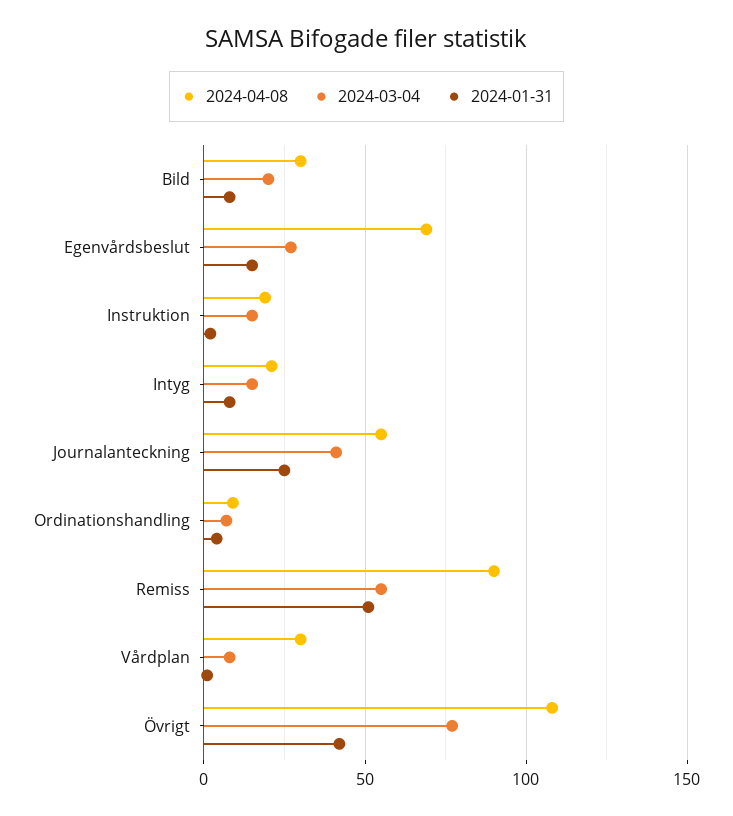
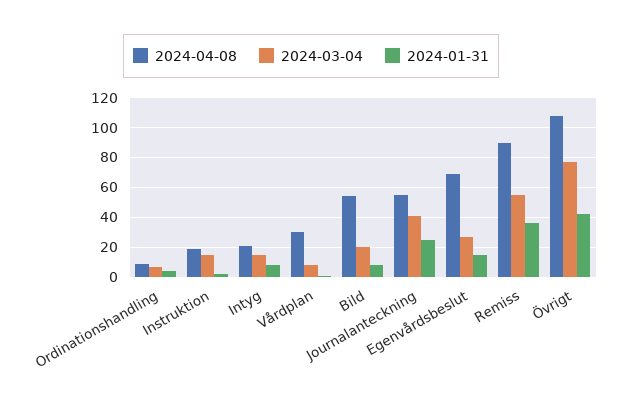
2024-04-08, Bild: 30 -> 55
2024-01-31, Remiss: 50 -> 35

